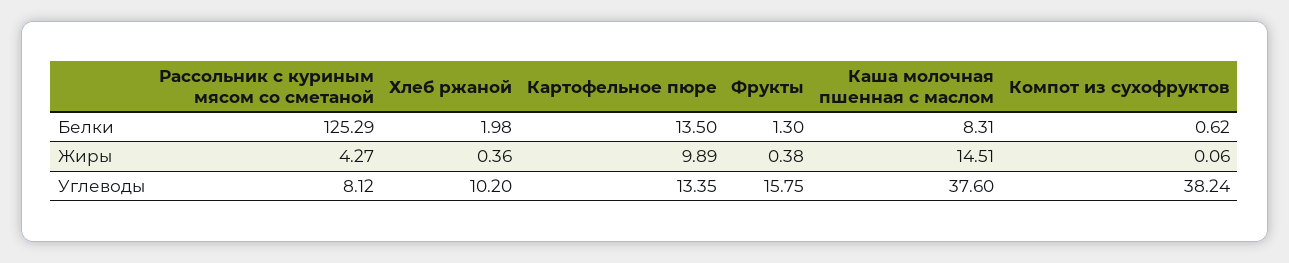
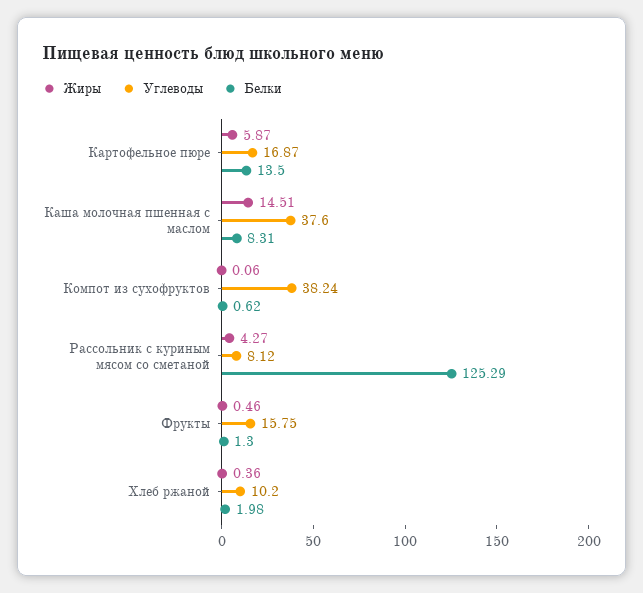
Жиры, Картофельное пюре: 9.89 -> 5.87
Жиры, Фрукты: 0.38 -> 0.46
Углеводы, Картофельное пюре: 13.35 -> 16.87

